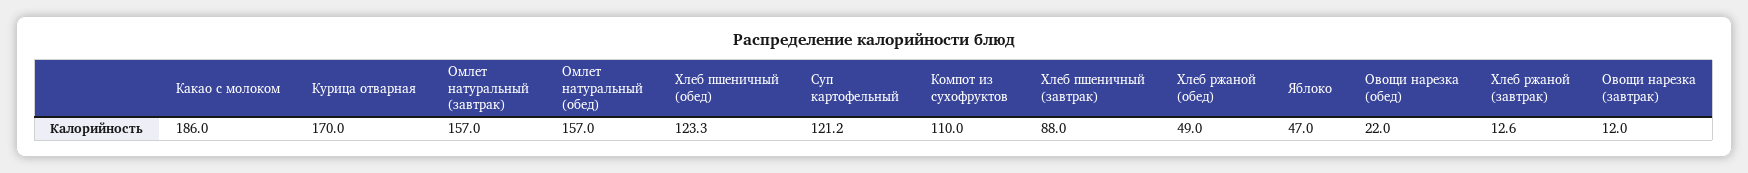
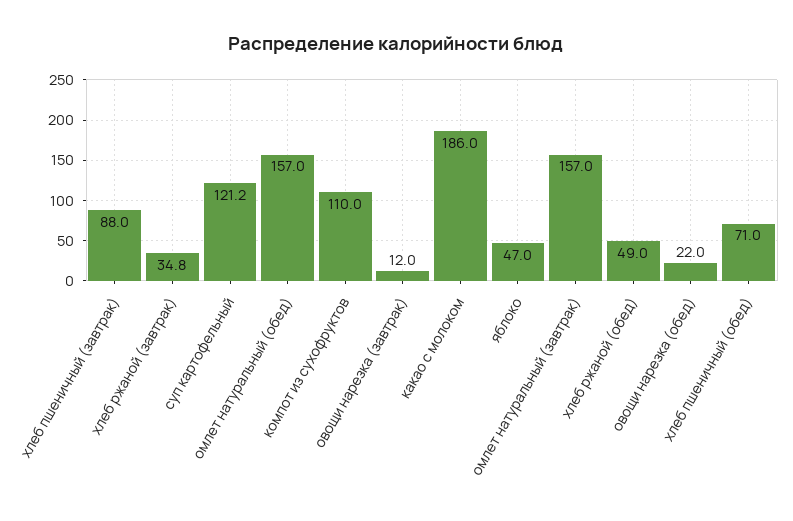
Курица отварная: 170 -> none
Хлеб пшеничный (обед): 123.3 -> 71
Хлеб ржаной (завтрак): 12.6 -> 34.8

